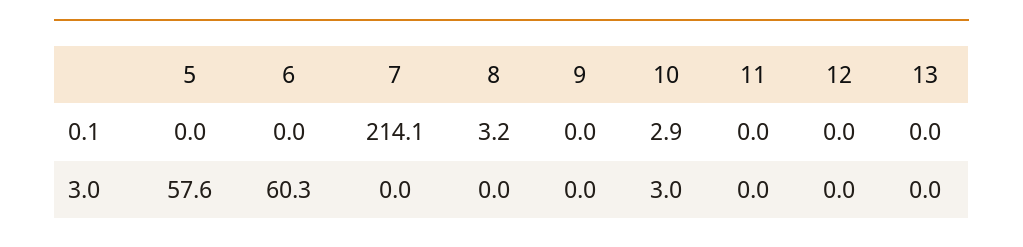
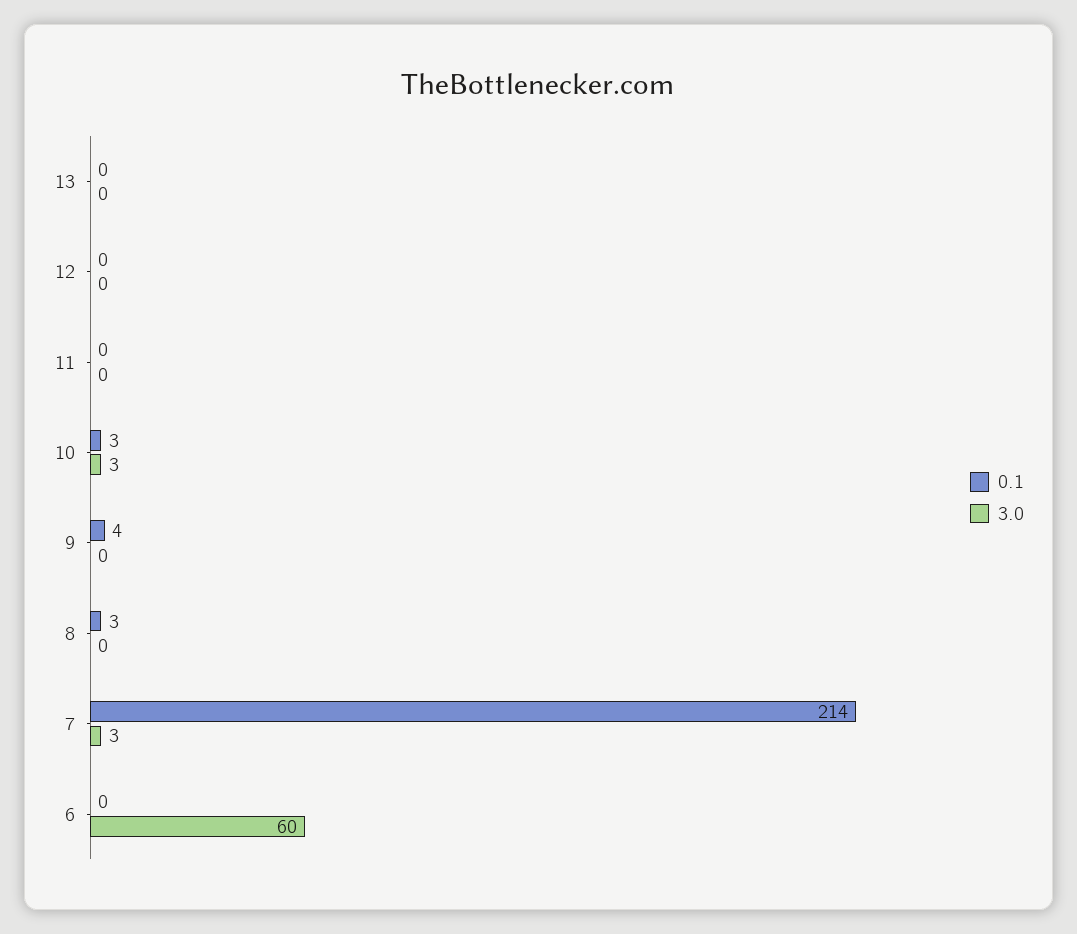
0.1, 5: 0 -> none
0.1, 9: 0 -> 4
3.0, 5: 57.6 -> none
3.0, 7: 0 -> 3

